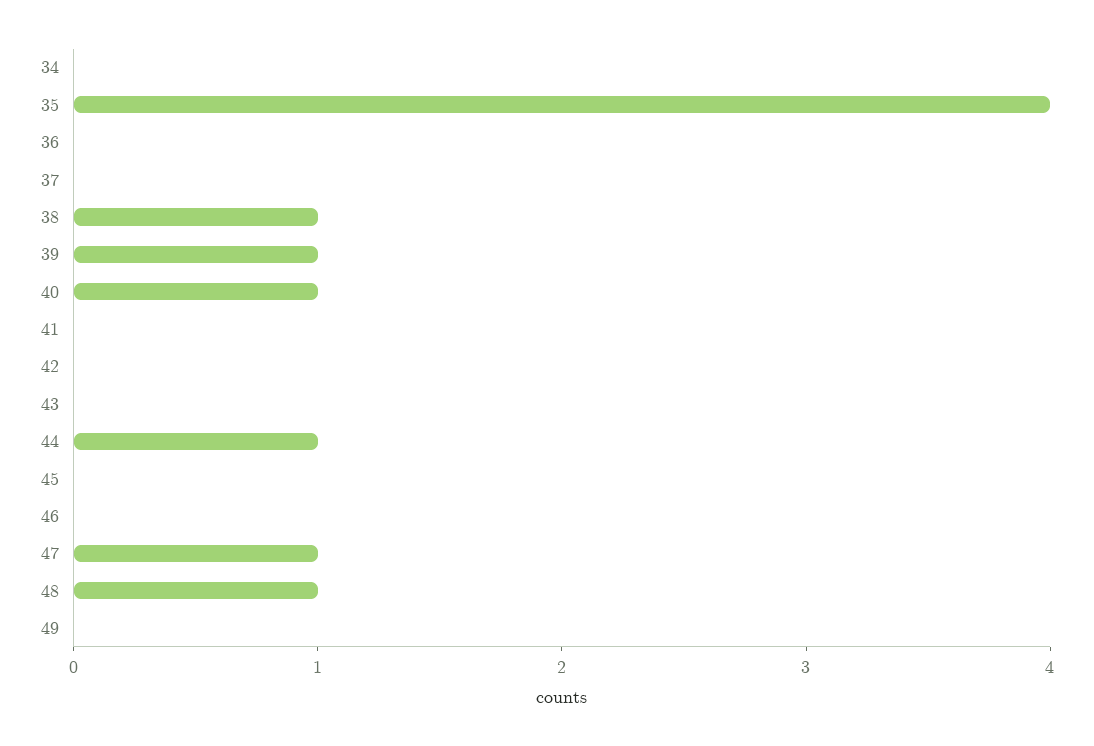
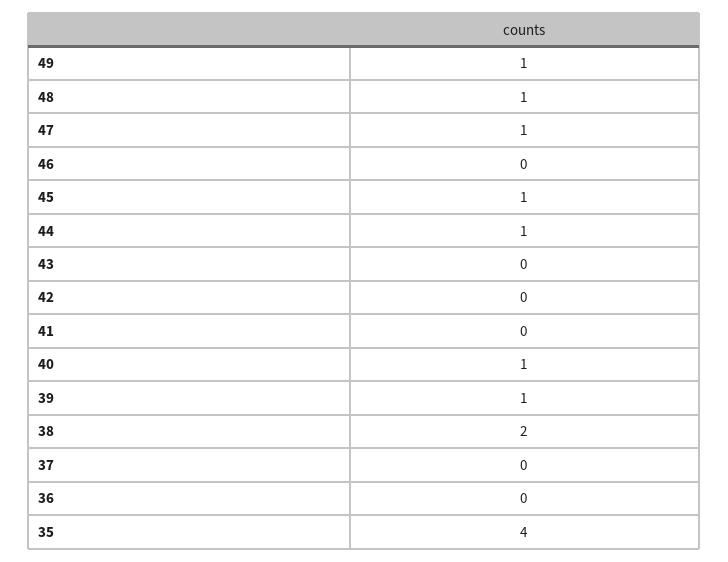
34: 0 -> none
38: 1 -> 2
45: 0 -> 1
49: 0 -> 1

